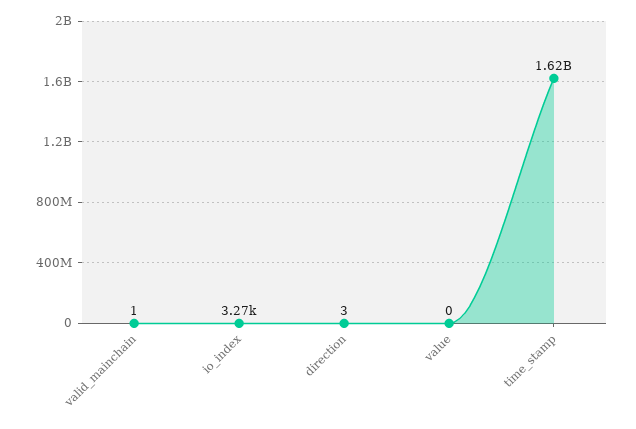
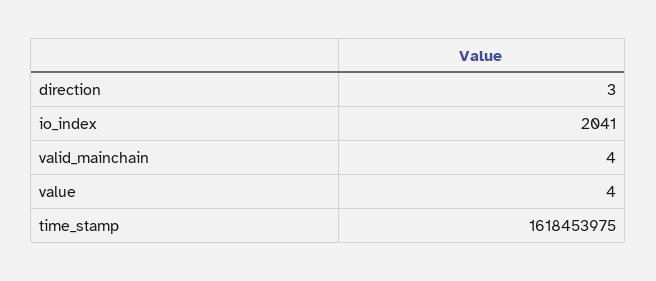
valid_mainchain: 1 -> 4
io_index: 3270 -> 2041
value: 0 -> 4

